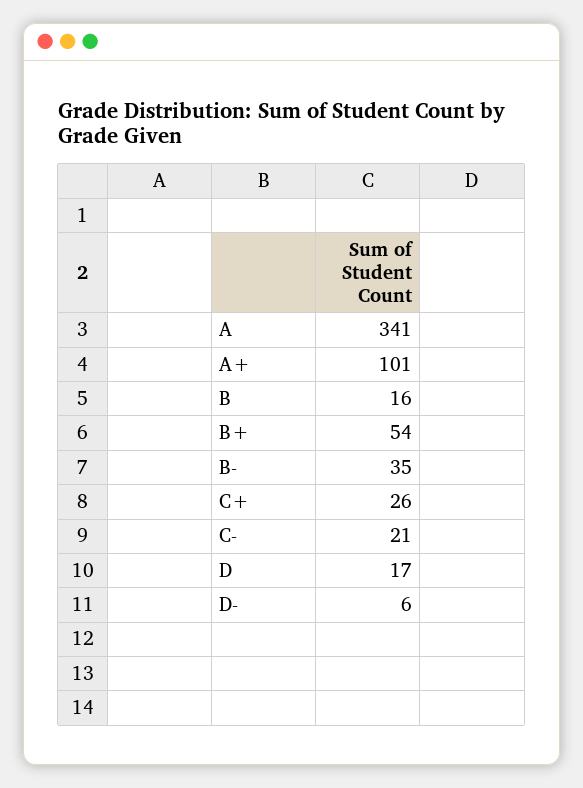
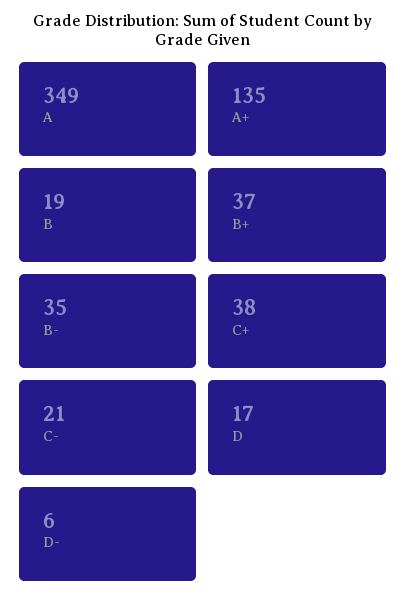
A: 341 -> 349
A+: 101 -> 135
B: 16 -> 19
B+: 54 -> 37
C+: 26 -> 38

